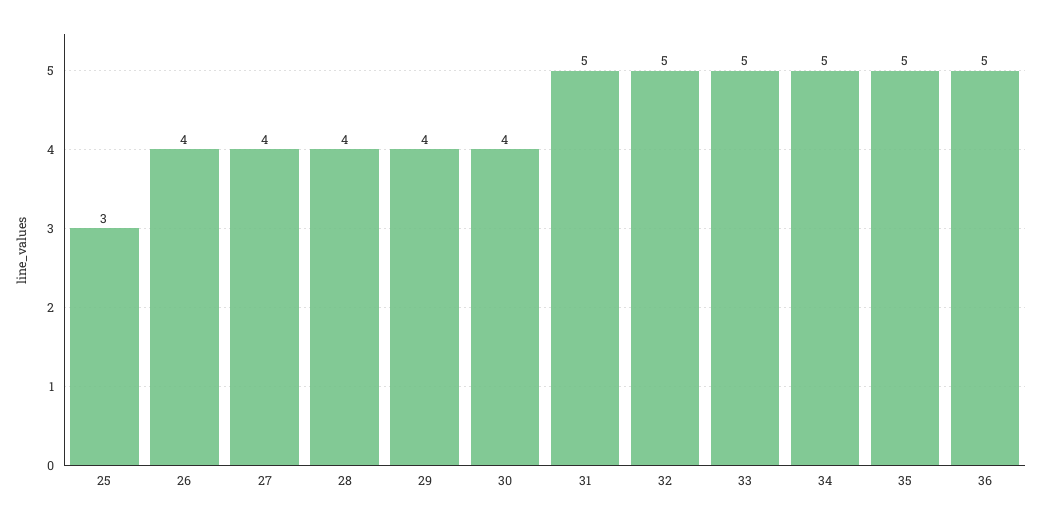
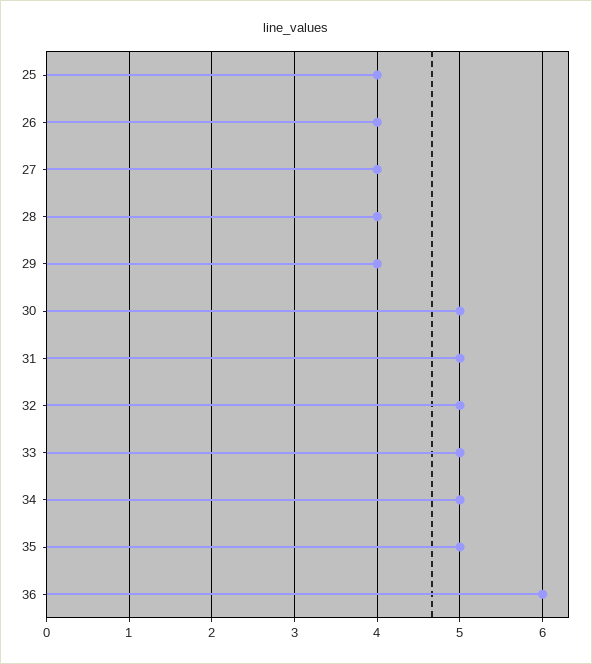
25: 3 -> 4
30: 4 -> 5
36: 5 -> 6

